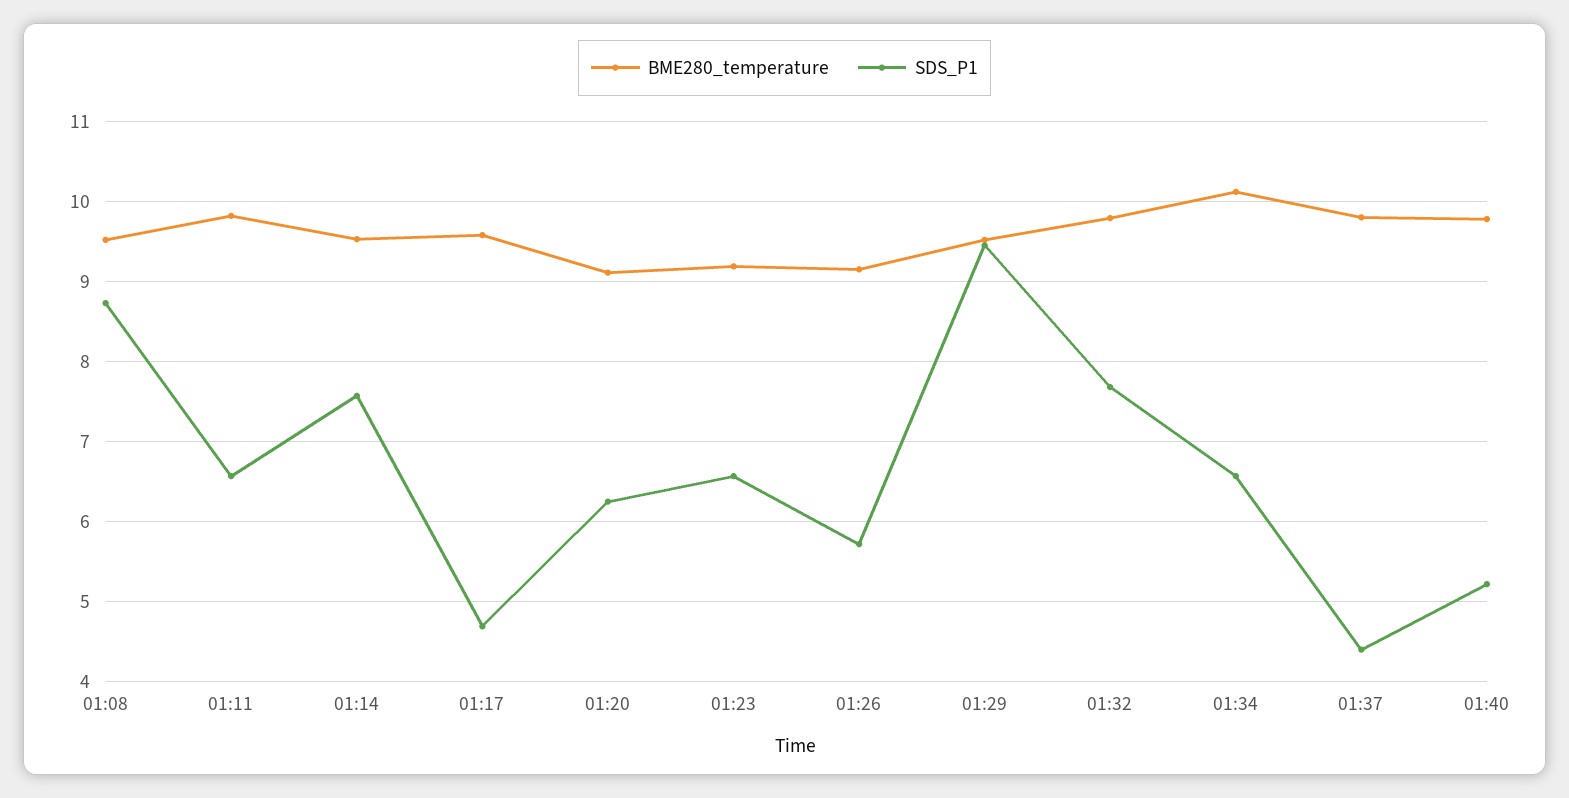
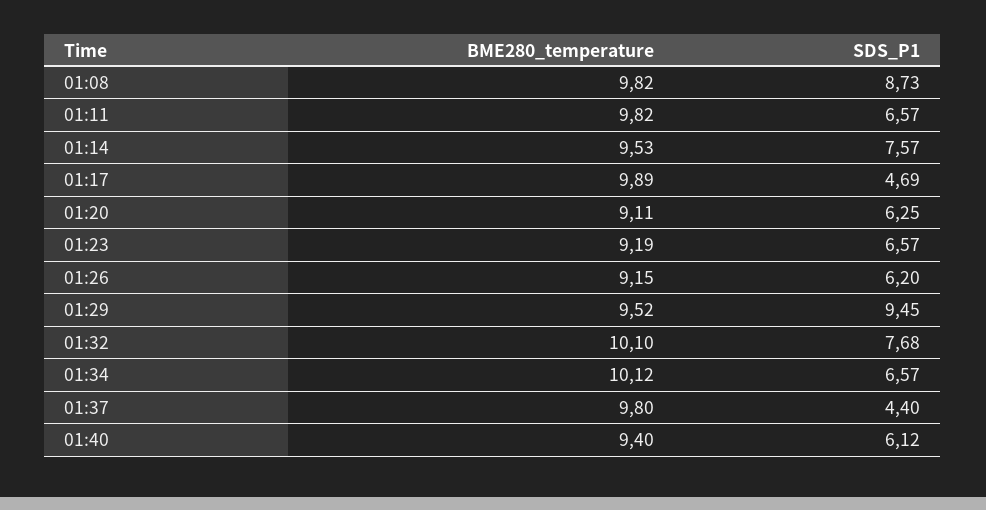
BME280_temperature, 01:08: 9.5 -> 9.82
BME280_temperature, 01:17: 9.6 -> 9.89
SDS_P1, 01:26: 5.7 -> 6.2
BME280_temperature, 01:32: 9.8 -> 10.1
BME280_temperature, 01:40: 9.8 -> 9.4
SDS_P1, 01:40: 5.2 -> 6.12

